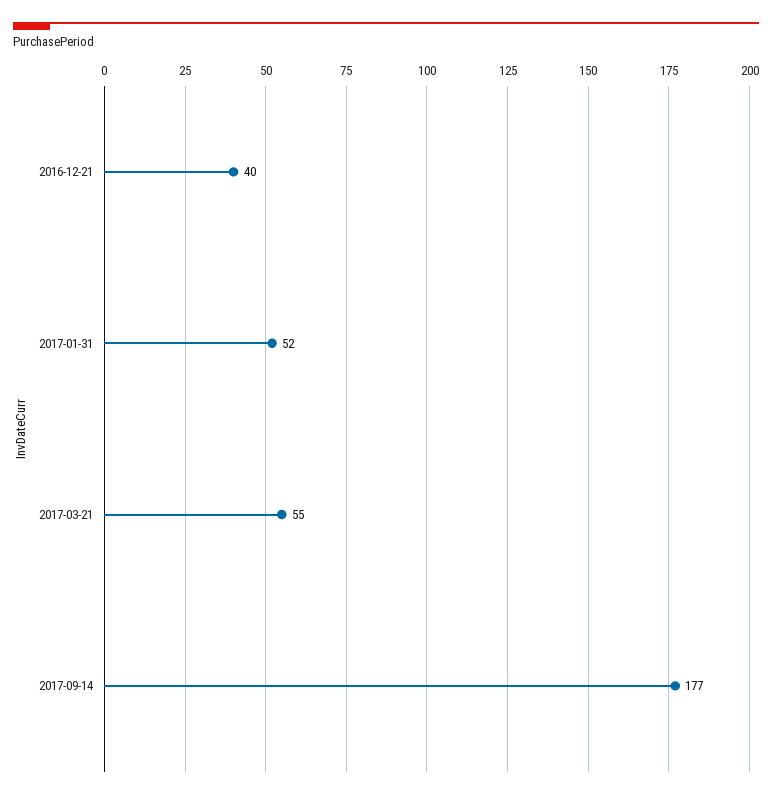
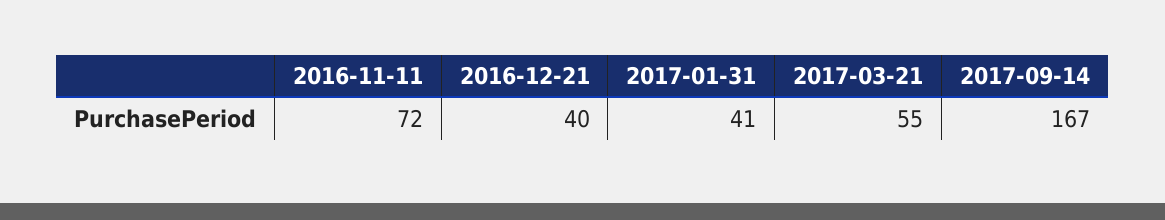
2017-01-31: 52 -> 41
2017-09-14: 177 -> 167
2016-11-11: none -> 72

